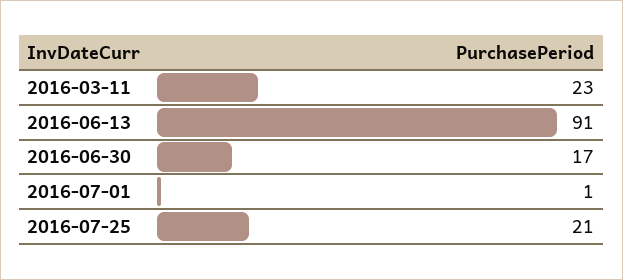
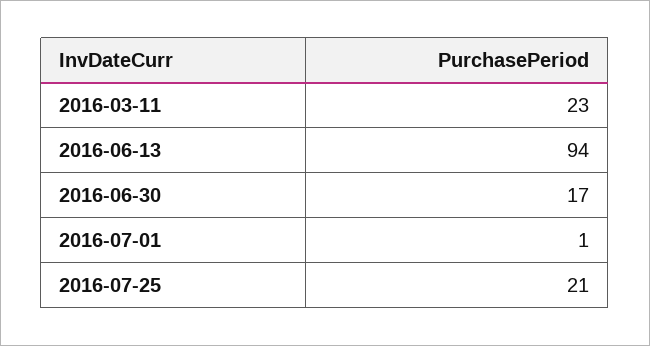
2016-06-13: 91 -> 94

